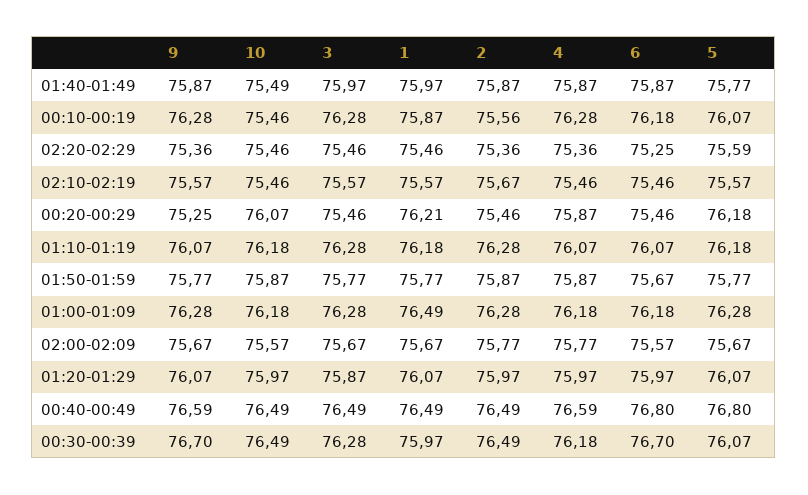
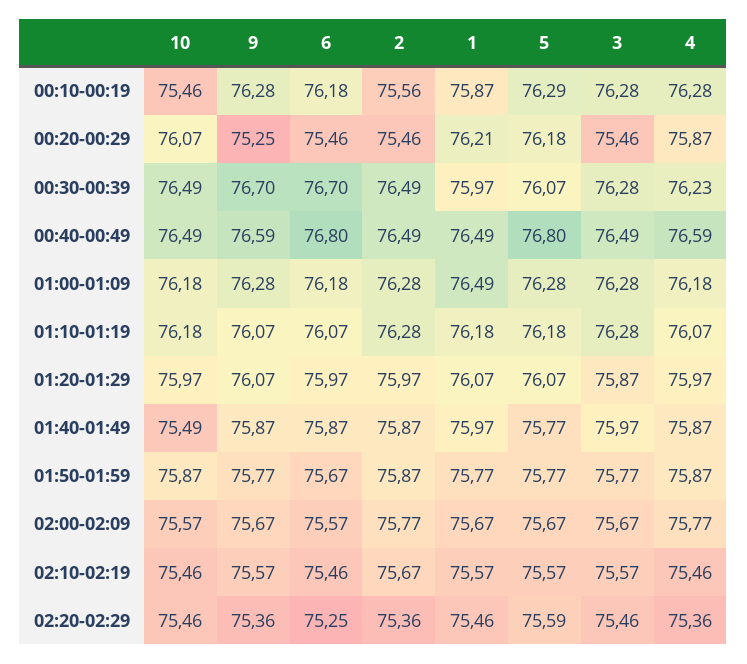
5, 00:10-00:19: 76.07 -> 76.29
4, 00:30-00:39: 76.18 -> 76.23

